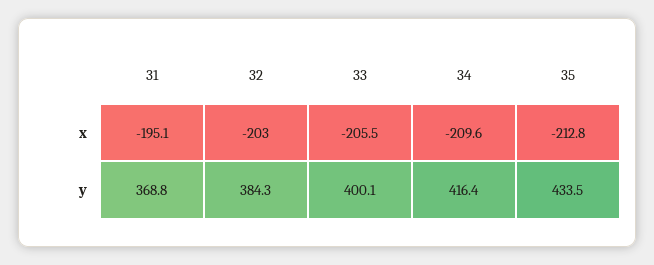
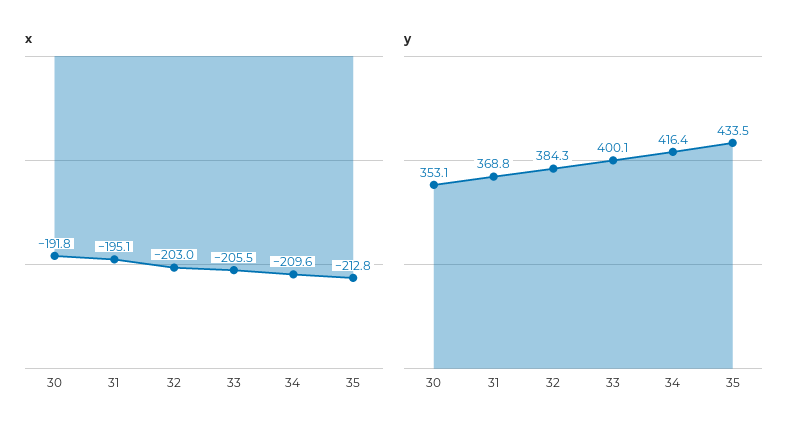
x, 30: none -> -191.8
y, 30: none -> 353.1

